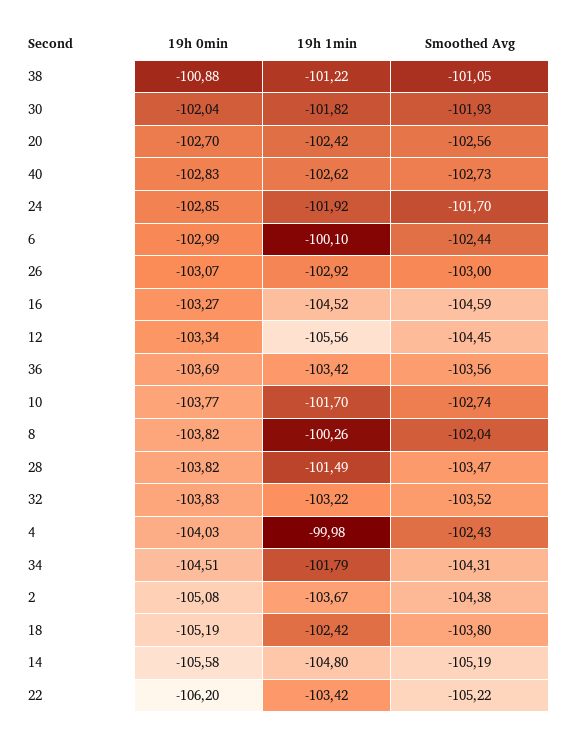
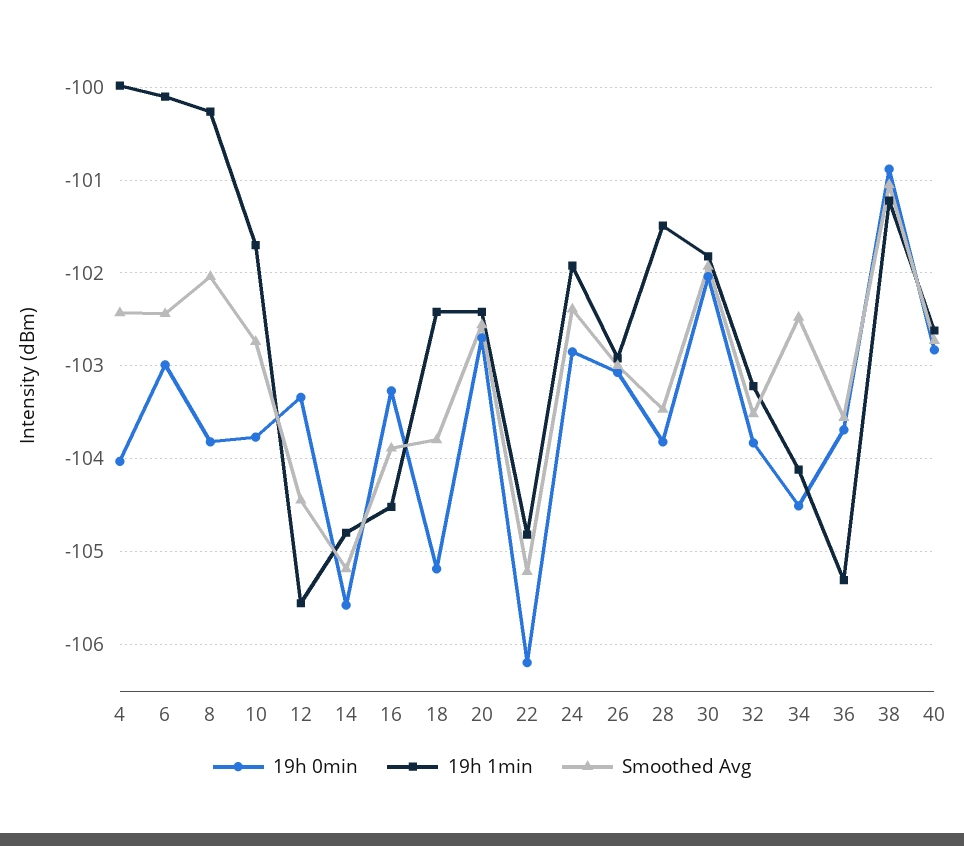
Smoothed Avg, 24: -101.7 -> -102.4
Smoothed Avg, 16: -104.59 -> -103.9
19h 1min, 36: -103.42 -> -105.3
19h 1min, 34: -101.79 -> -104.1
Smoothed Avg, 34: -104.31 -> -102.5
19h 0min, 2: -105.08 -> none
19h 1min, 2: -103.67 -> none
Smoothed Avg, 2: -104.38 -> none
19h 1min, 22: -103.42 -> -104.8

